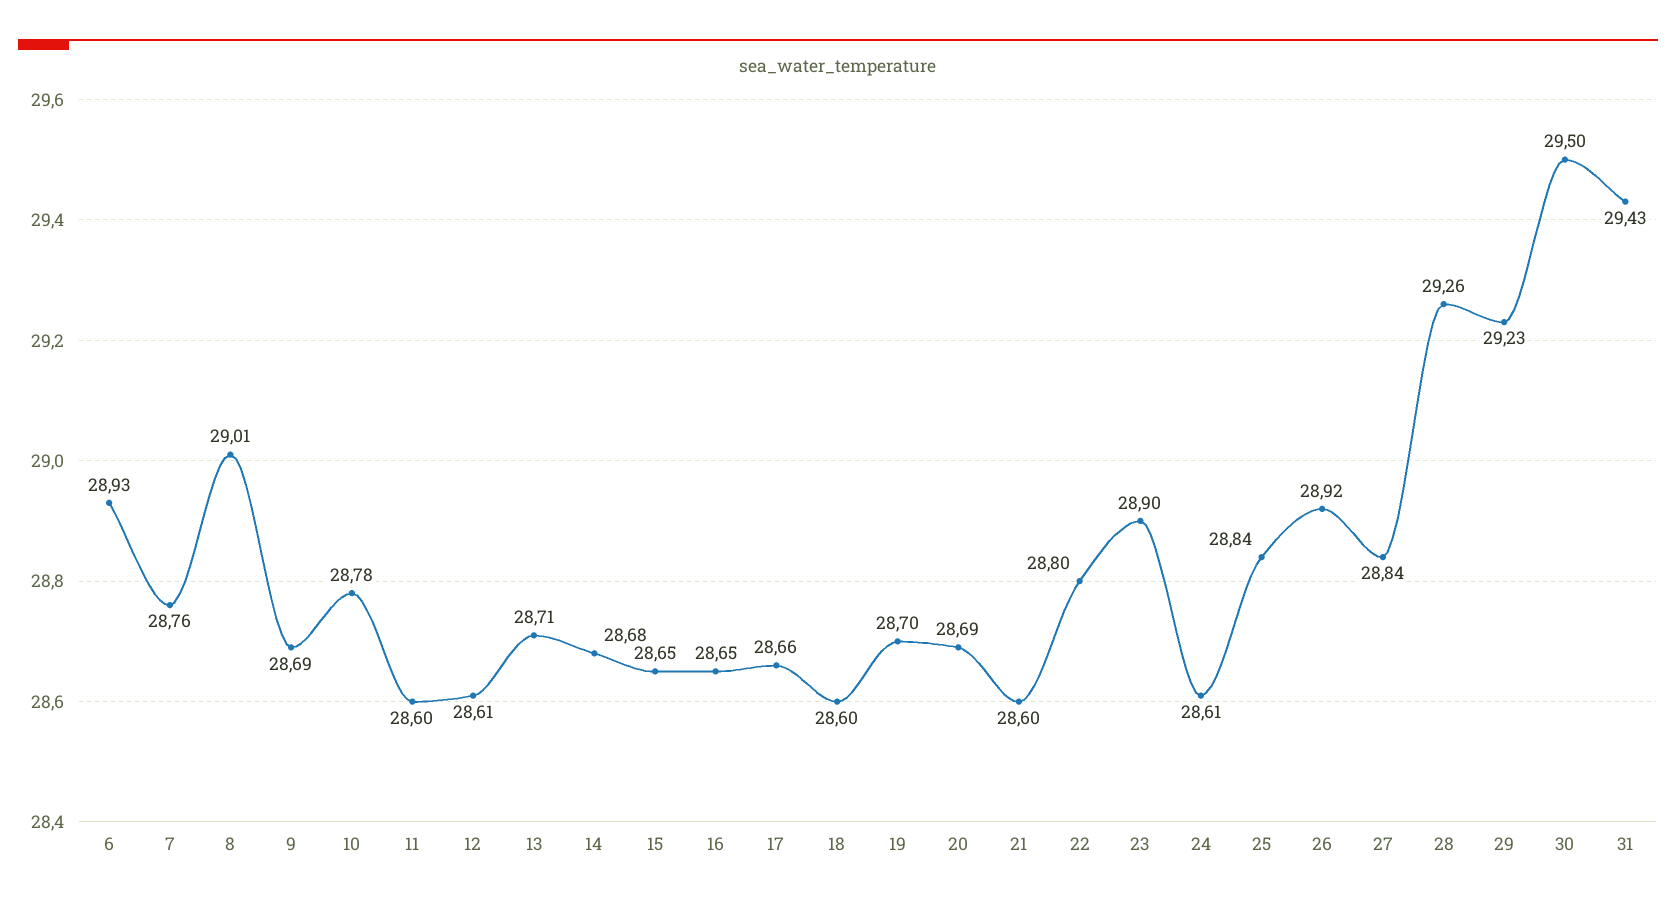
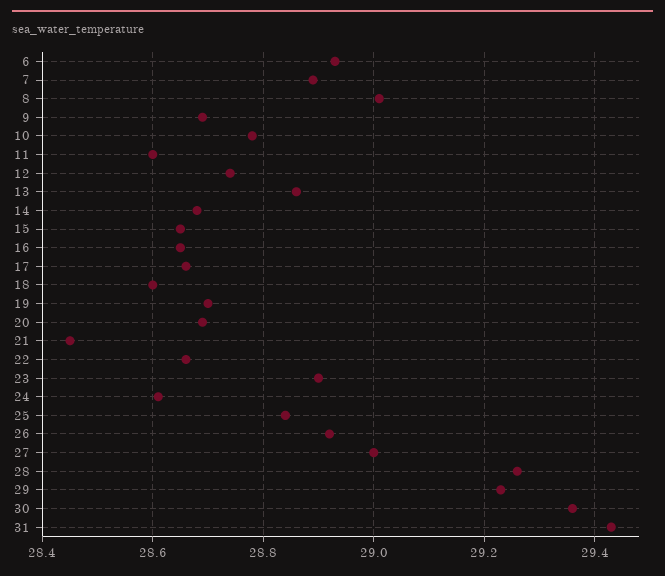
7: 28.76 -> 28.9
12: 28.61 -> 28.75
13: 28.71 -> 28.85
21: 28.6 -> 28.45
22: 28.8 -> 28.65
27: 28.84 -> 29
30: 29.5 -> 29.35

